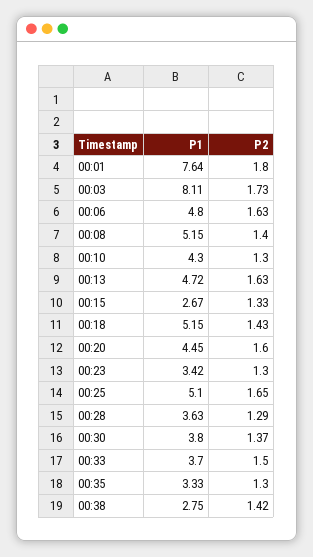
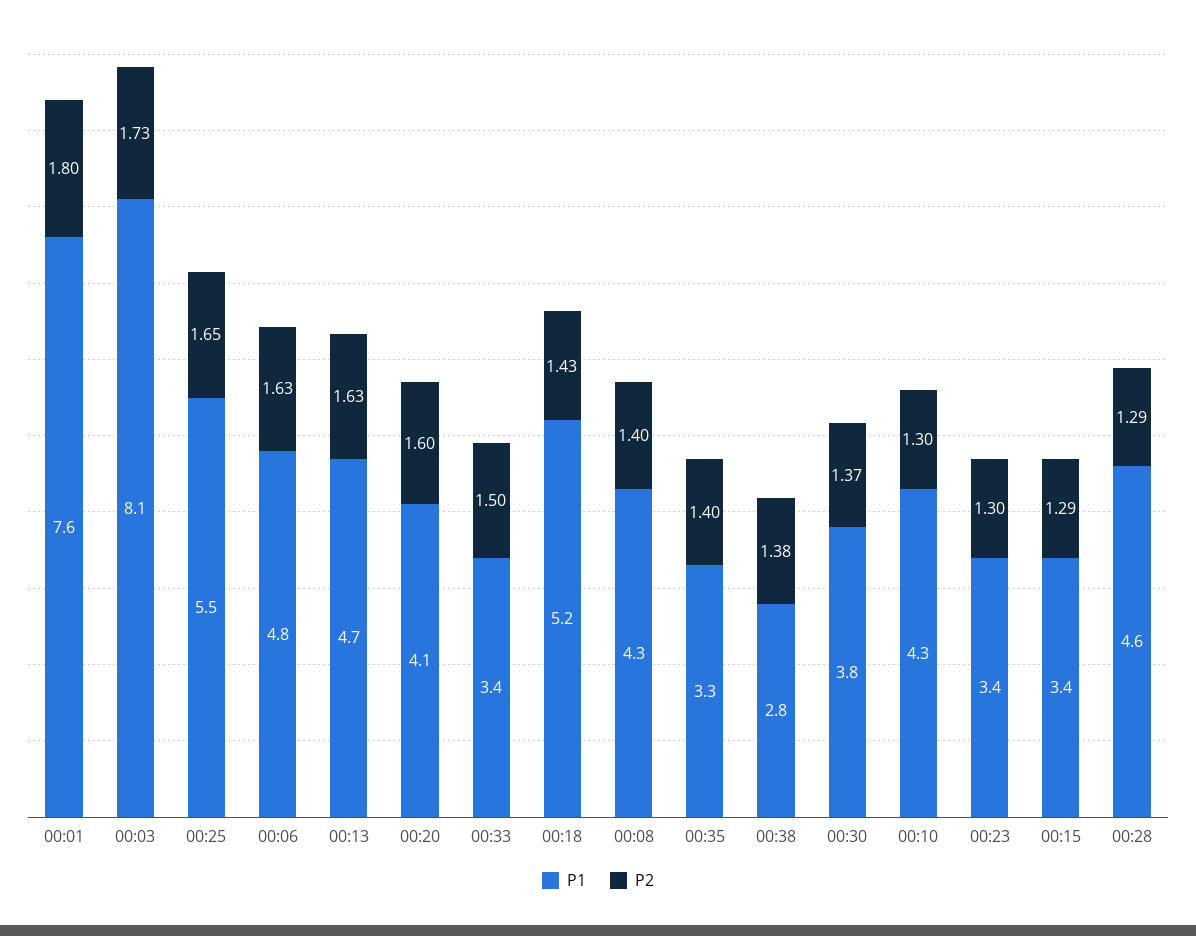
P1, 00:08: 5.15 -> 4.3
P1, 00:15: 2.67 -> 3.4
P2, 00:15: 1.33 -> 1.29
P1, 00:20: 4.45 -> 4.1
P1, 00:25: 5.1 -> 5.5
P1, 00:28: 3.63 -> 4.6
P1, 00:33: 3.7 -> 3.4
P2, 00:35: 1.3 -> 1.4
P2, 00:38: 1.42 -> 1.38

